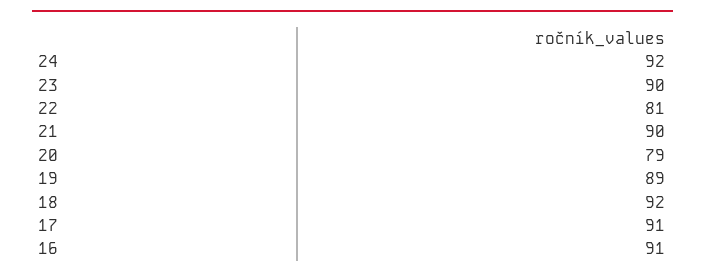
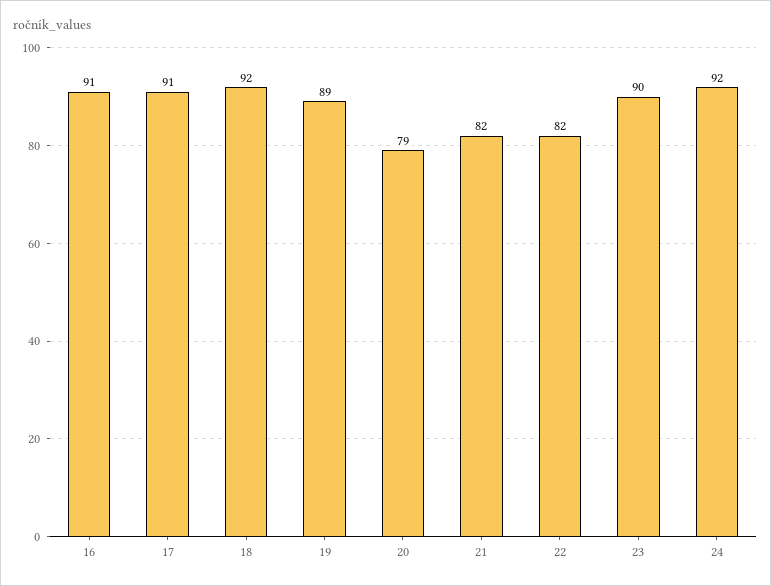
22: 81 -> 82
21: 90 -> 82

